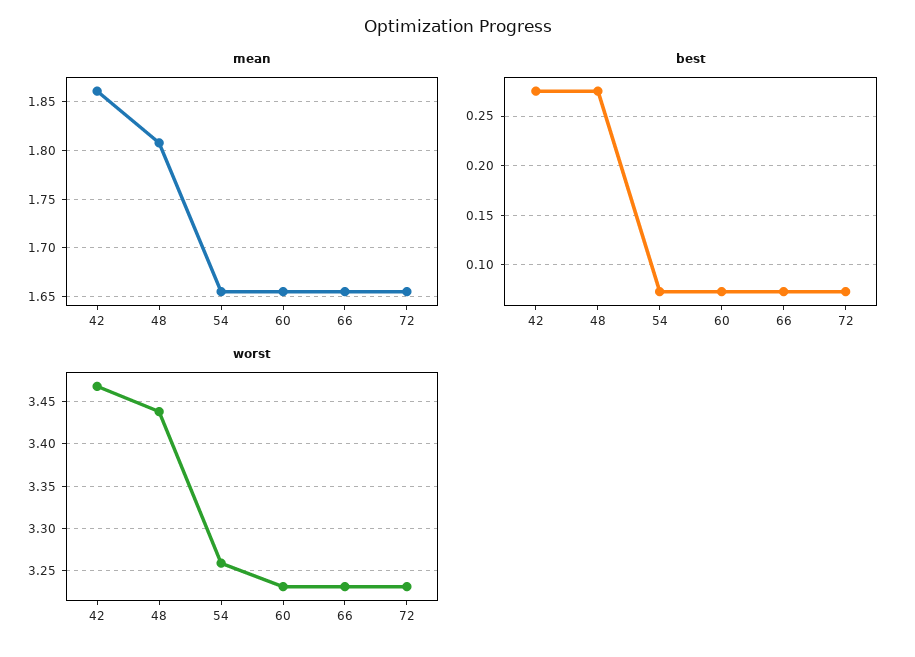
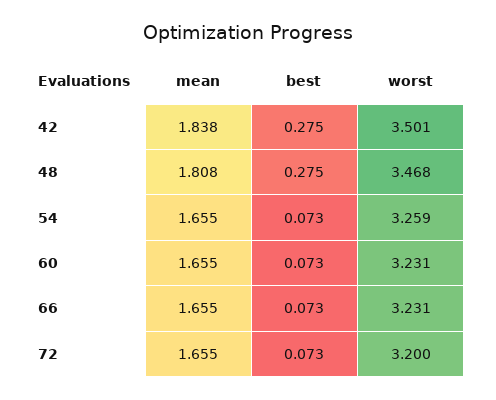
mean, 42: 1.86 -> 1.838
worst, 42: 3.47 -> 3.501
worst, 48: 3.44 -> 3.468
worst, 72: 3.23 -> 3.2

